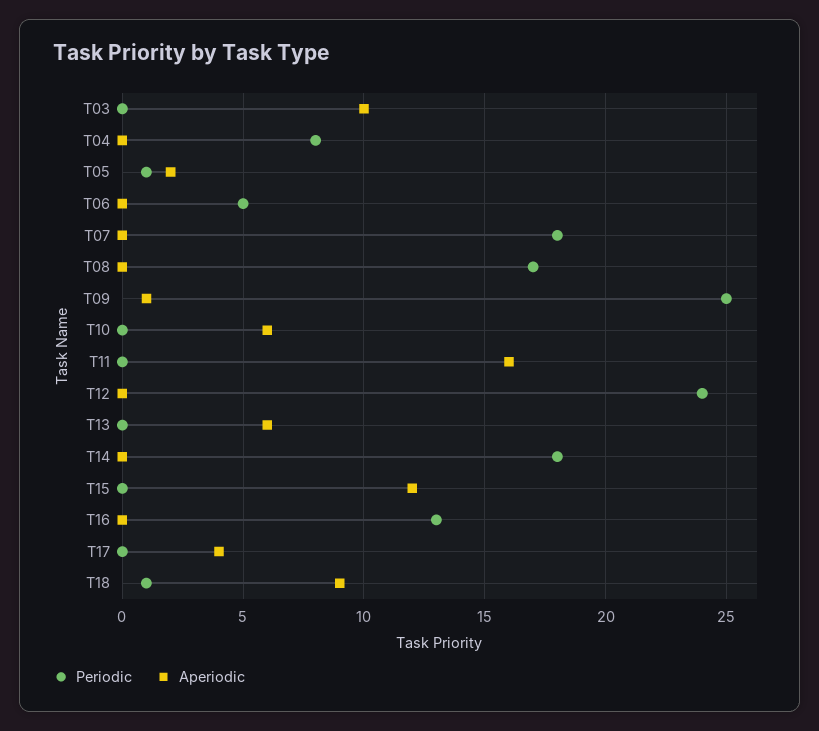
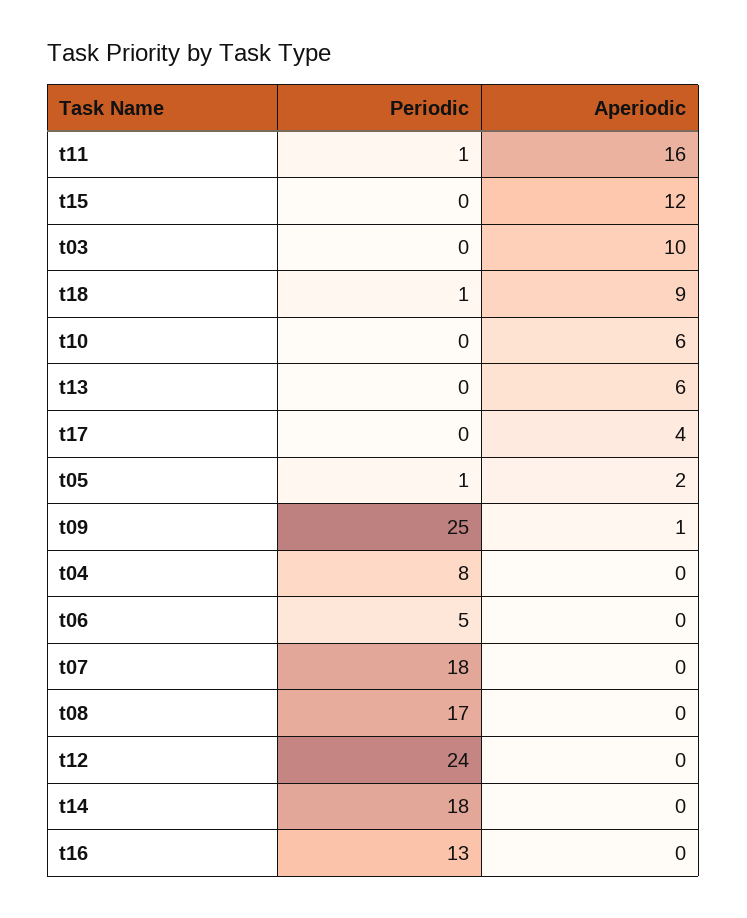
Periodic, T11: 0 -> 1

